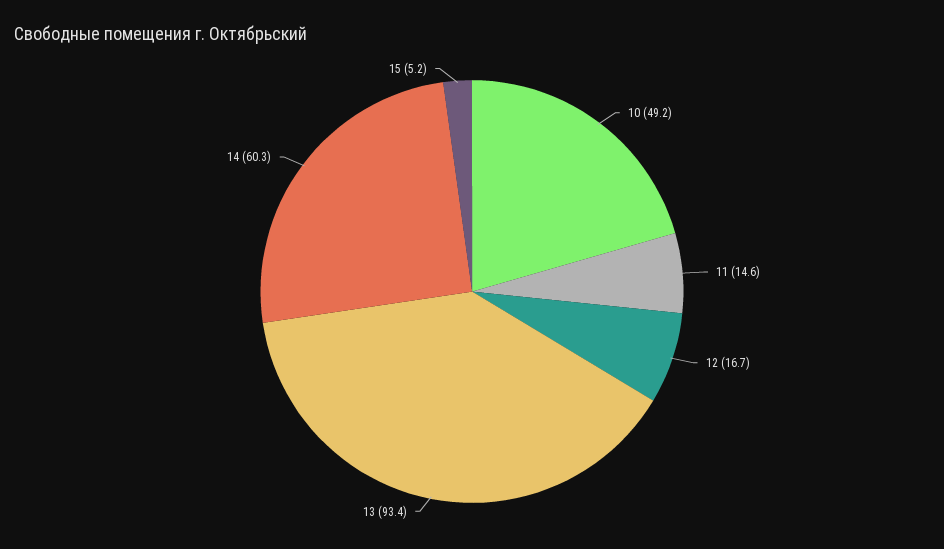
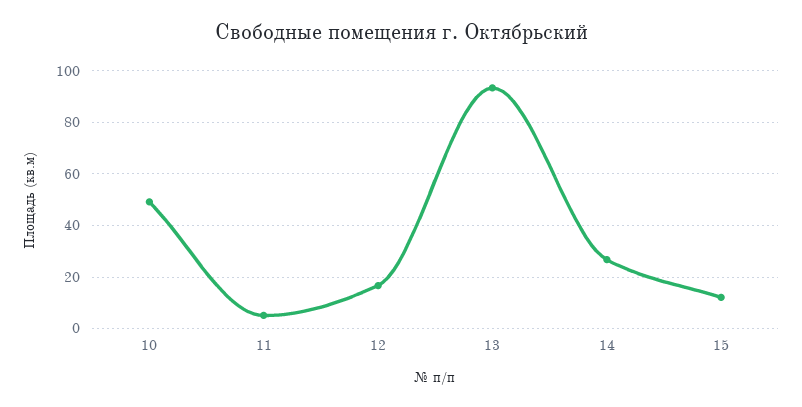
11: 14.6 -> 5
14: 60.3 -> 27.5
15: 5.2 -> 12.5

